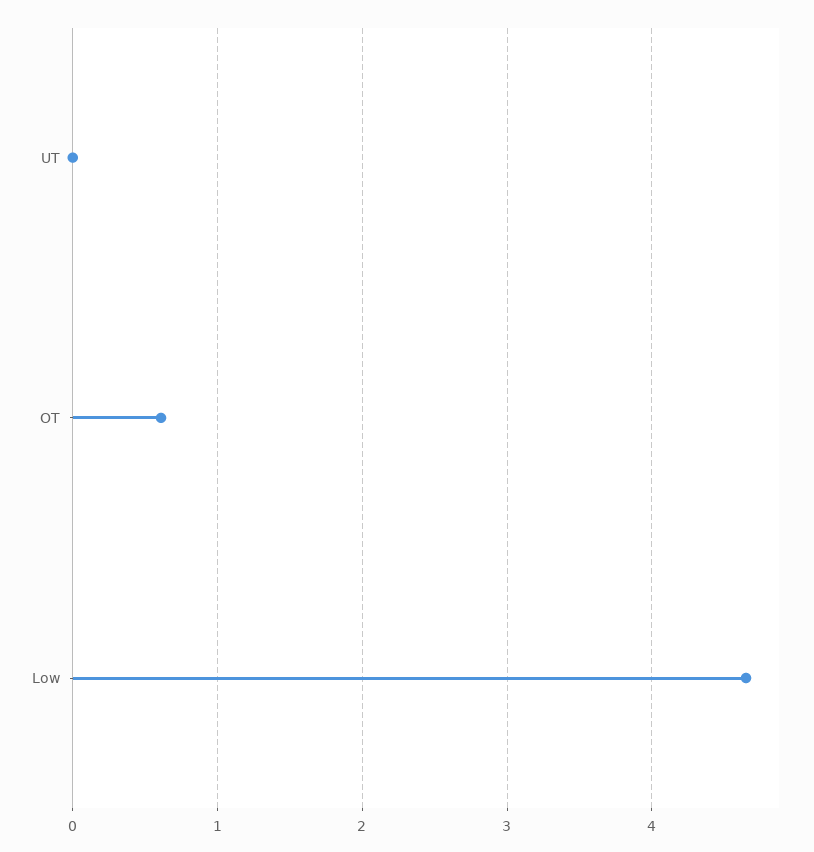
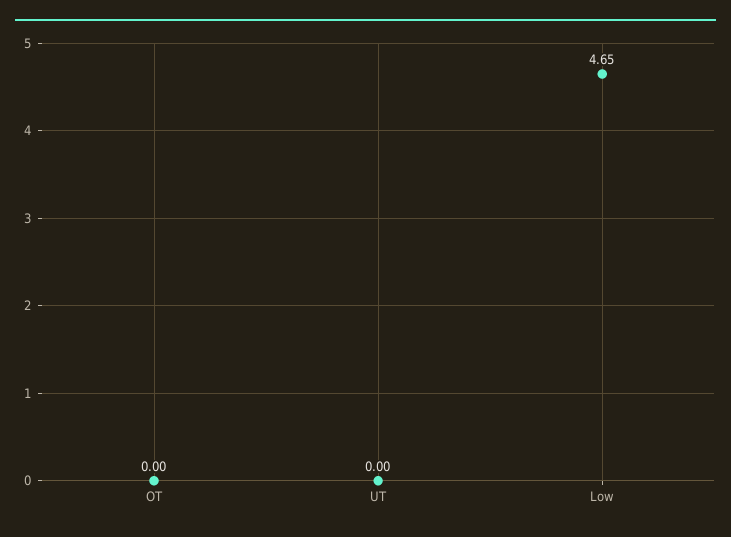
OT: 0.6 -> 0

